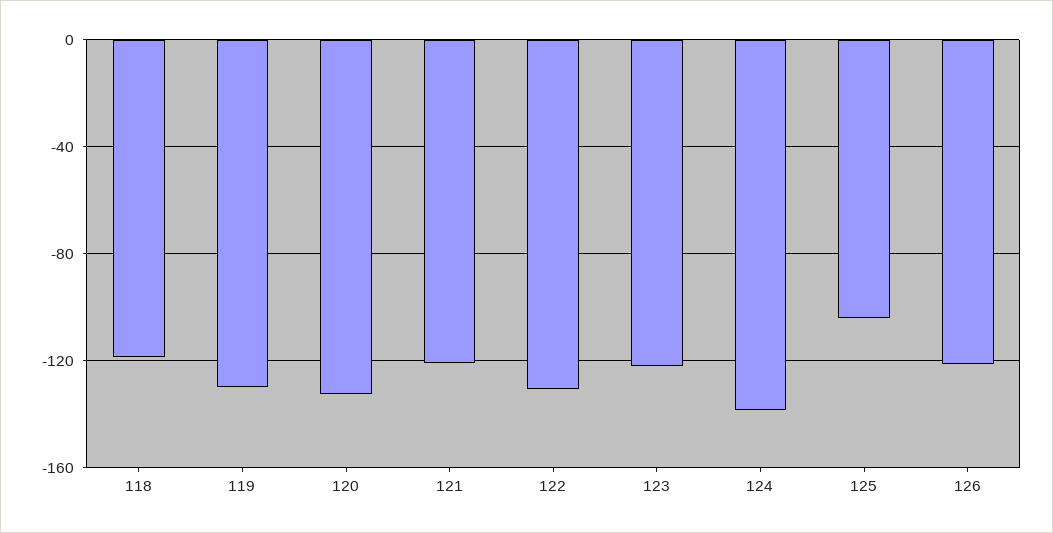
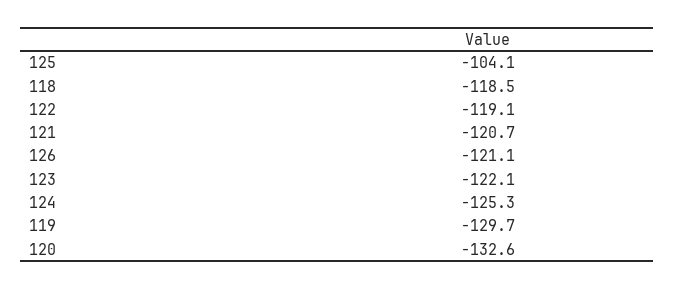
122: -130 -> -119.1
124: -140 -> -125.3

